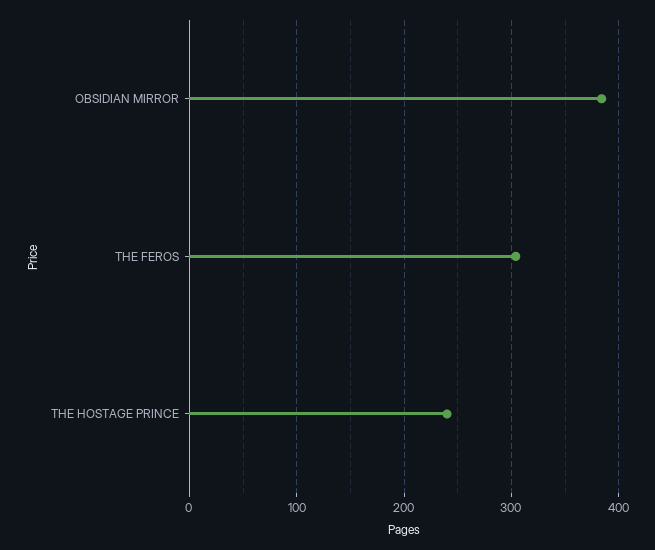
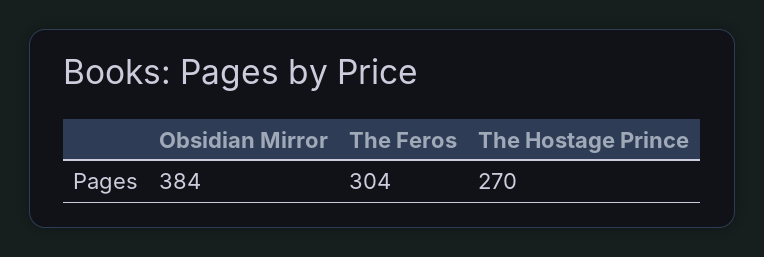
THE HOSTAGE PRINCE: 240 -> 270

